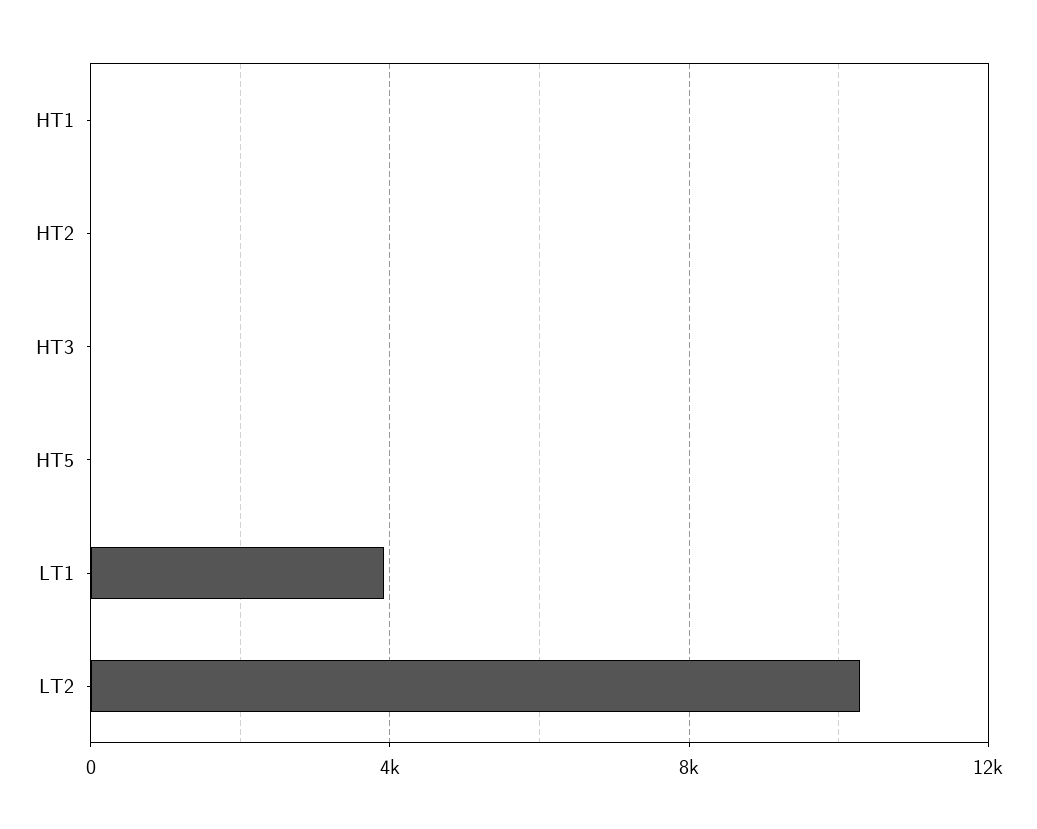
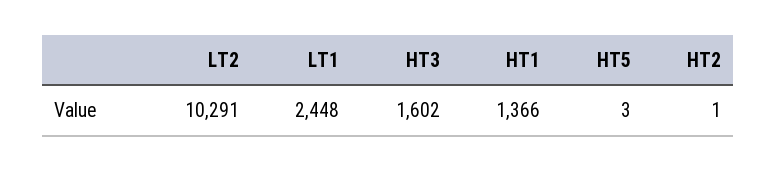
HT1: 0 -> 1366
HT3: 0 -> 1602
LT1: 4000 -> 2448

